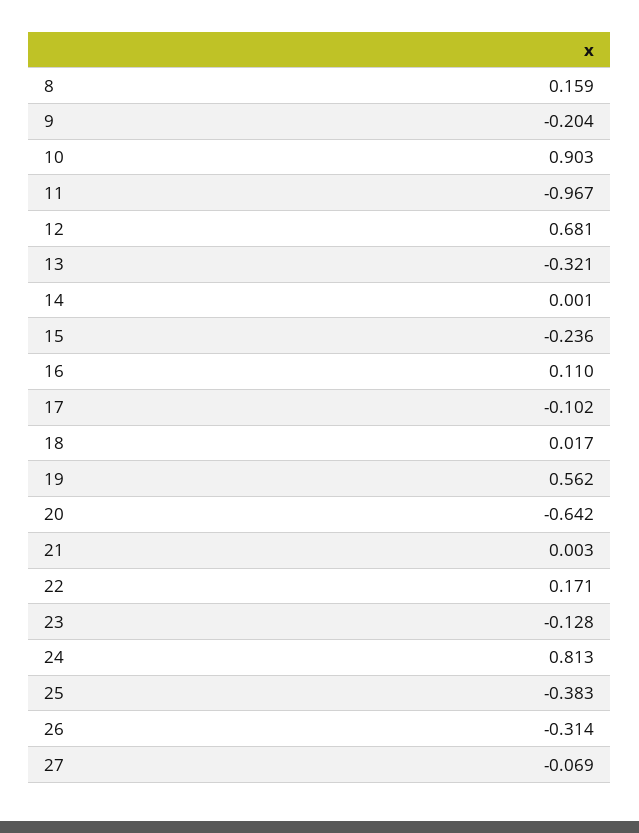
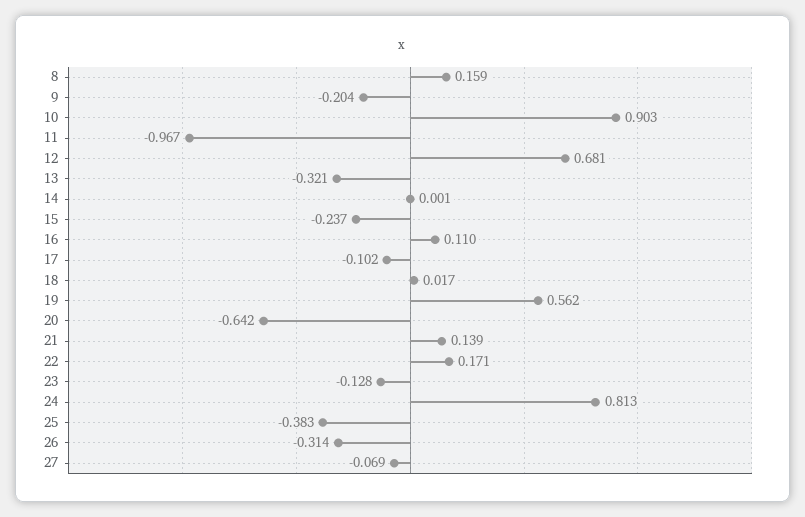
15: -0.236 -> -0.237
21: 0.003 -> 0.139

